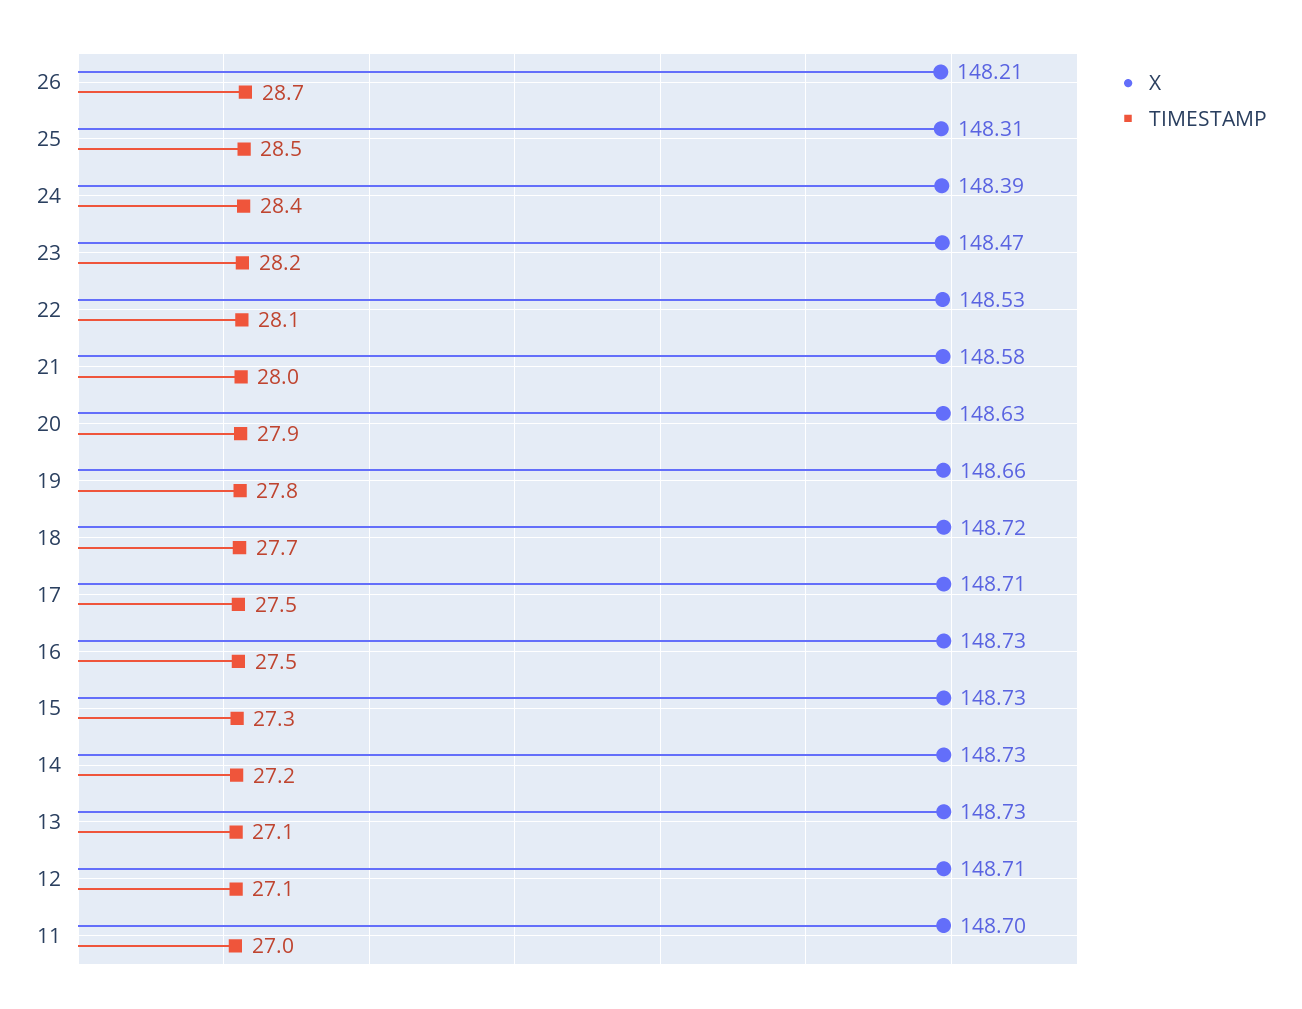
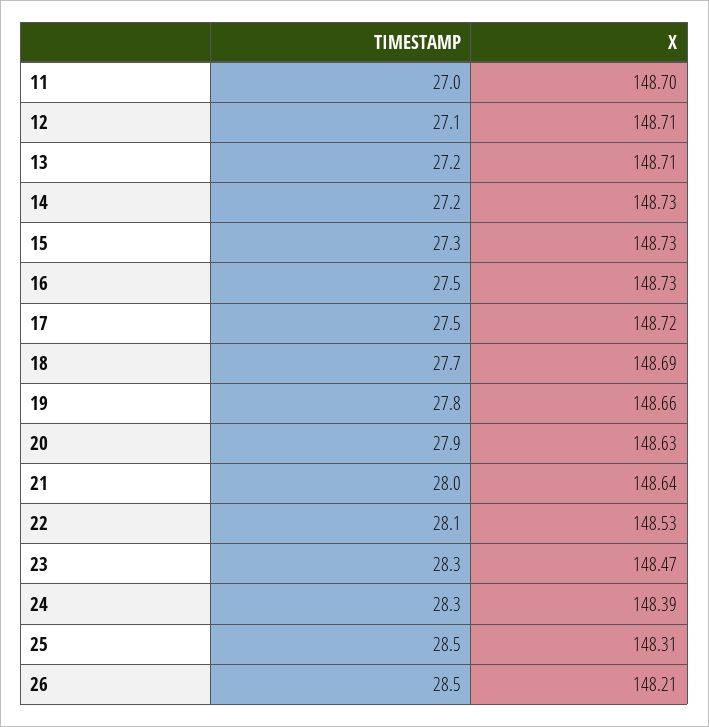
TIMESTAMP, 26: 28.7 -> 28.5
TIMESTAMP, 24: 28.4 -> 28.3
TIMESTAMP, 23: 28.2 -> 28.3
X, 21: 148.58 -> 148.64
X, 18: 148.72 -> 148.69
X, 17: 148.71 -> 148.72
X, 13: 148.73 -> 148.71
TIMESTAMP, 13: 27.1 -> 27.2

